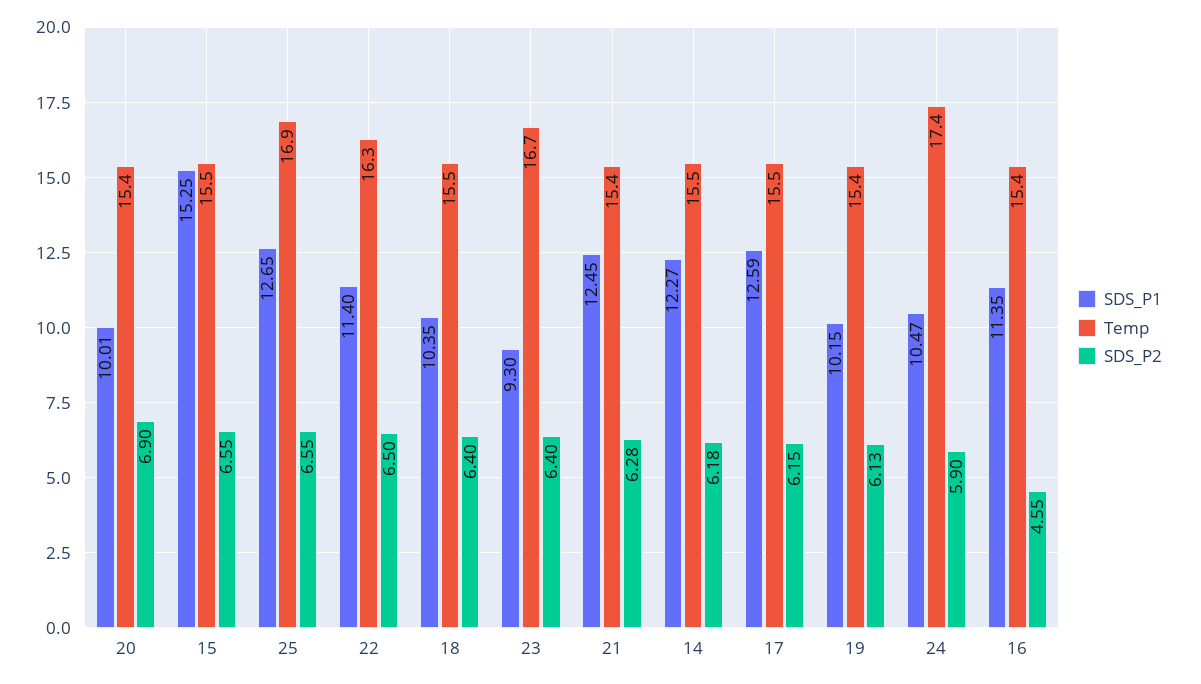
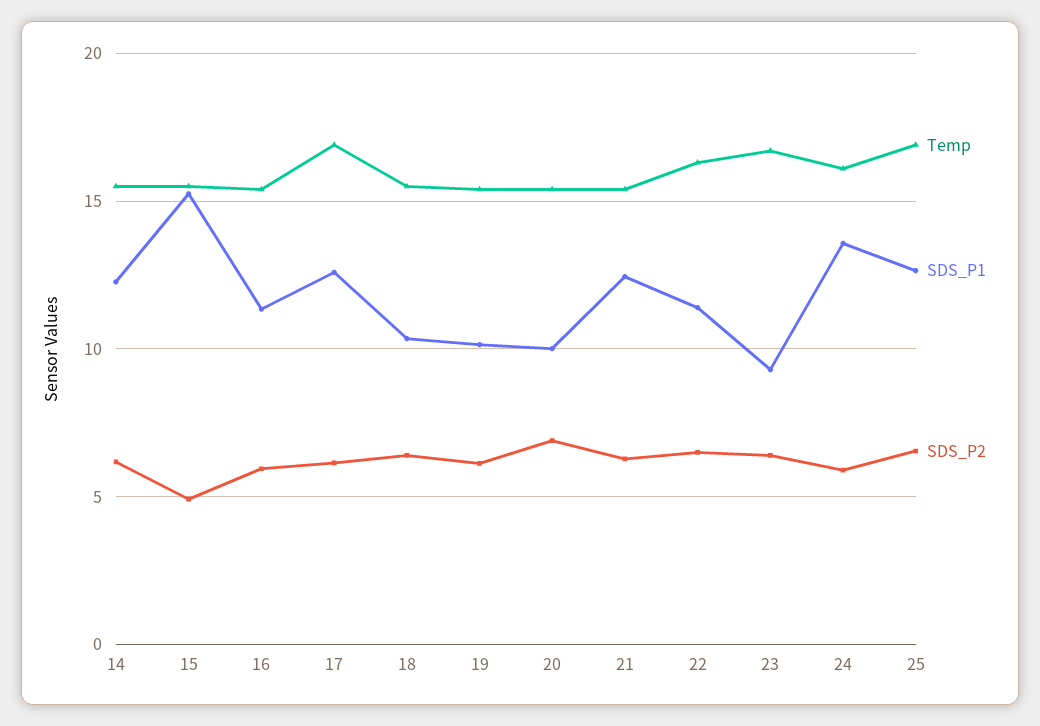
SDS_P2, 15: 6.55 -> 5
Temp, 17: 15.5 -> 17
SDS_P1, 24: 10.47 -> 13.5
Temp, 24: 17.4 -> 16
SDS_P2, 16: 4.55 -> 6

